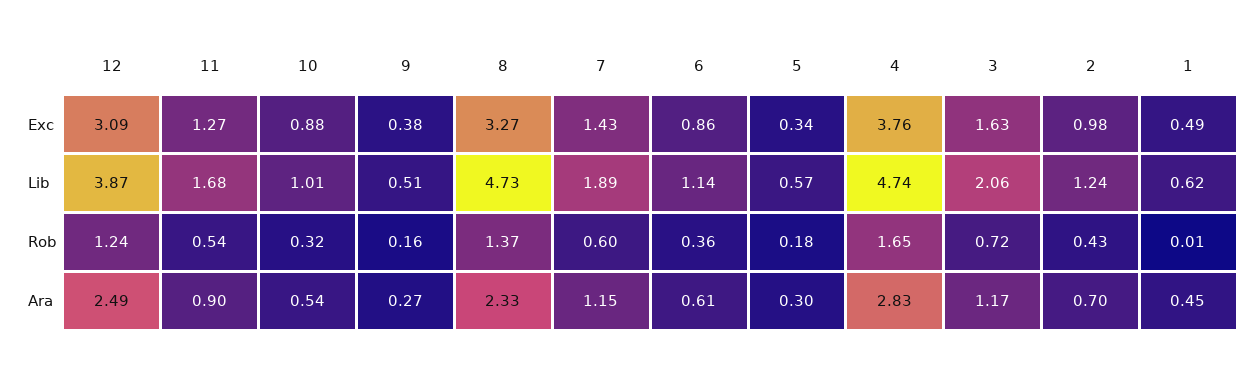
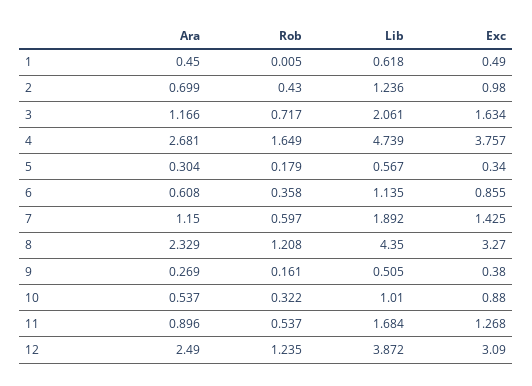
8, Lib: 4.73 -> 4.35
8, Rob: 1.37 -> 1.208
4, Ara: 2.83 -> 2.681

